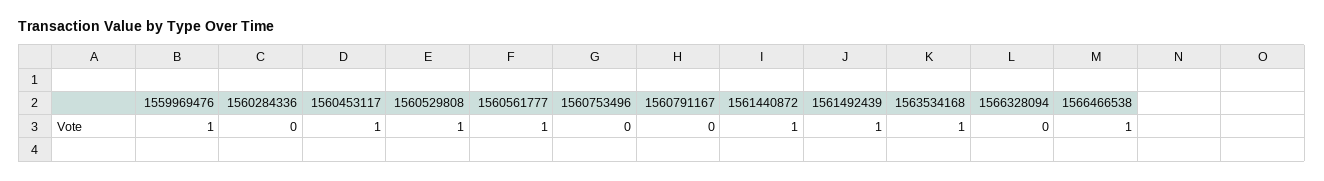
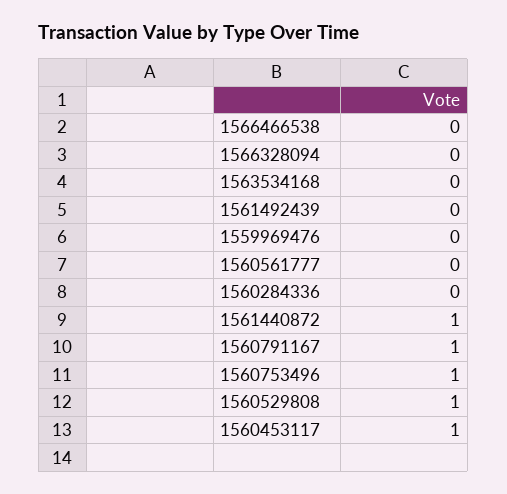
1559969476: 1 -> 0
1560561777: 1 -> 0
1560753496: 0 -> 1
1560791167: 0 -> 1
1561492439: 1 -> 0
1563534168: 1 -> 0
1566466538: 1 -> 0

